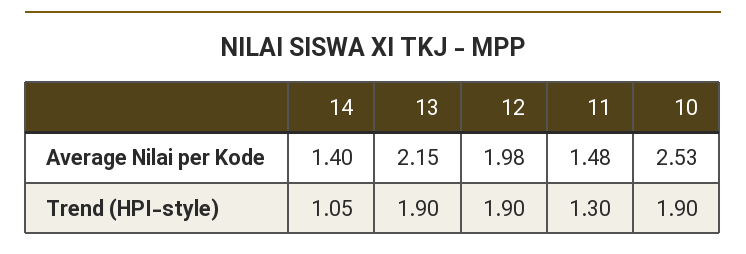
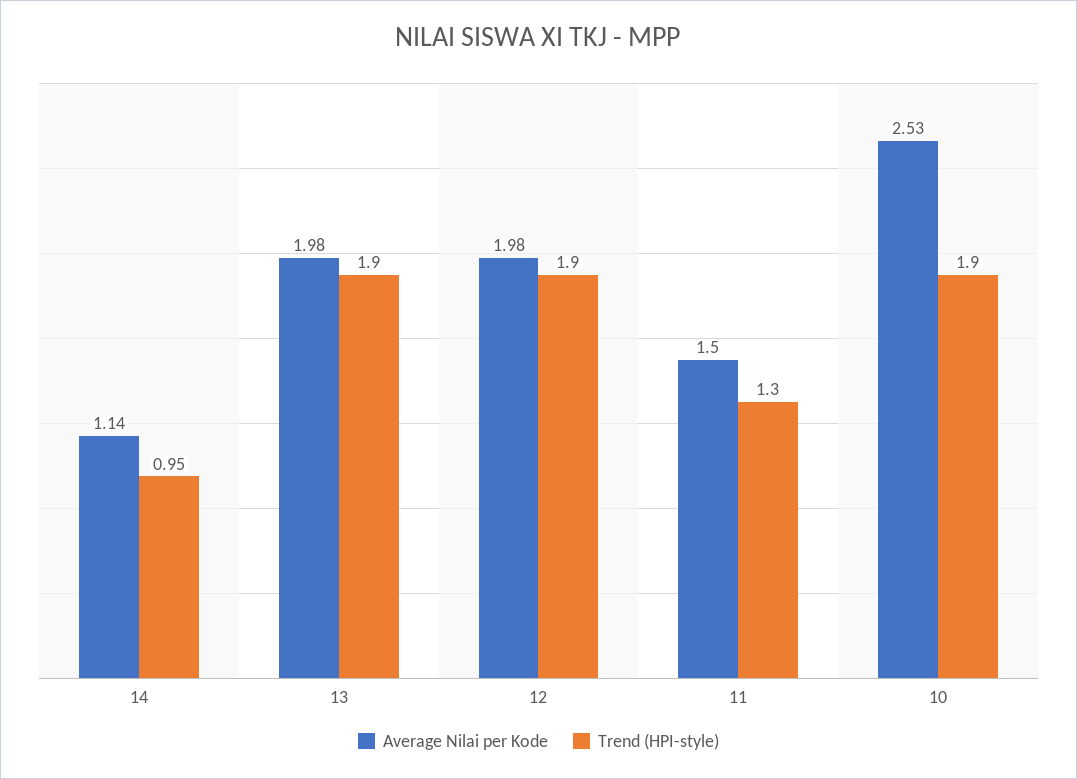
Average Nilai per Kode, 14: 1.4 -> 1.14
Average Nilai per Kode, 13: 2.15 -> 1.98
Average Nilai per Kode, 11: 1.48 -> 1.5
Trend (HPI-style), 14: 1.05 -> 0.95

